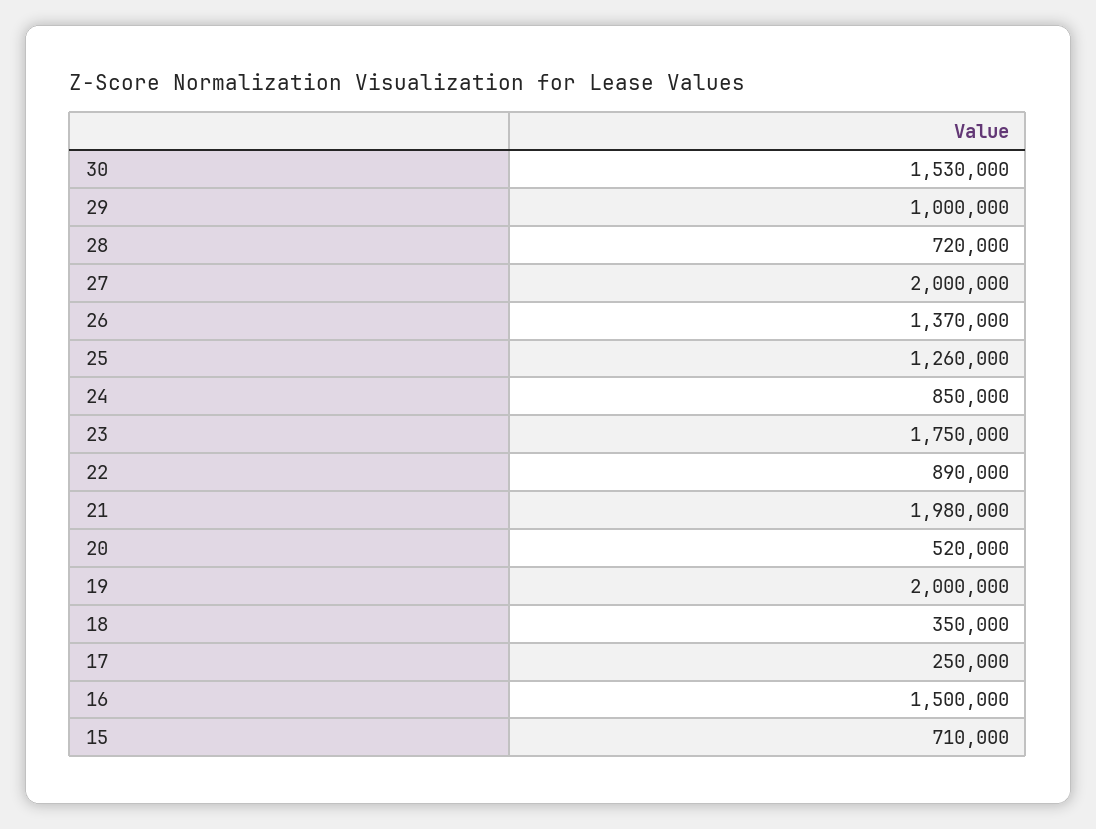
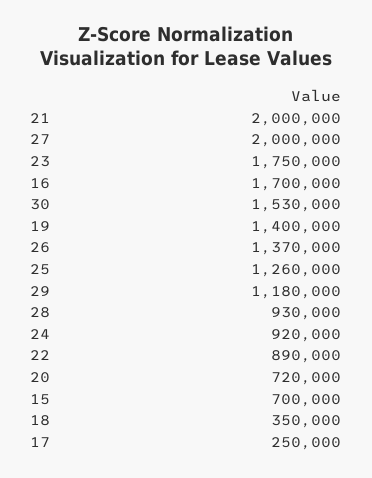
29: 1000000 -> 1180000
28: 720000 -> 930000
24: 850000 -> 920000
21: 1980000 -> 2000000
20: 520000 -> 720000
19: 2000000 -> 1400000
16: 1500000 -> 1700000
15: 710000 -> 700000

